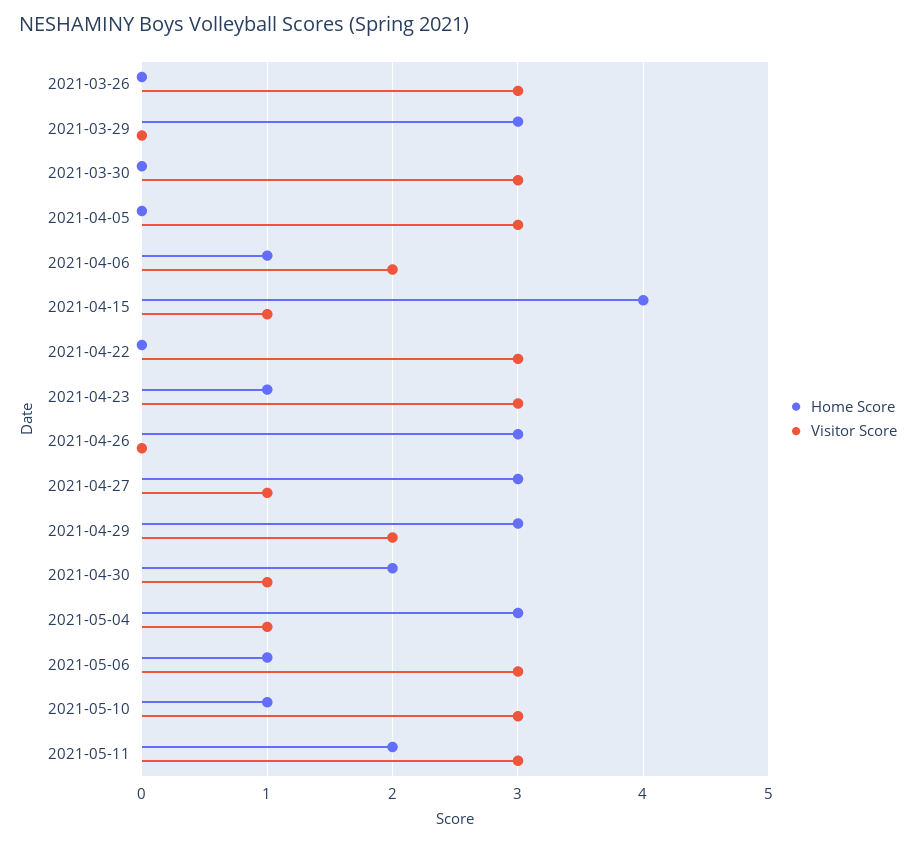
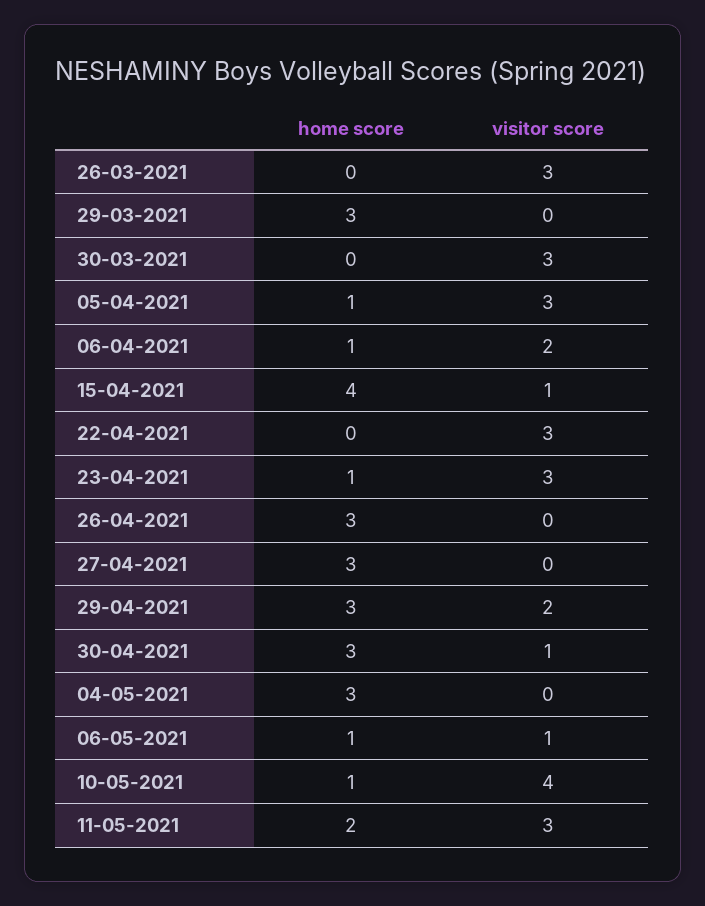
Home Score, 2021-04-05: 0 -> 1
Visitor Score, 2021-04-27: 1 -> 0
Home Score, 2021-04-30: 2 -> 3
Visitor Score, 2021-05-04: 1 -> 0
Visitor Score, 2021-05-06: 3 -> 1
Visitor Score, 2021-05-10: 3 -> 4

